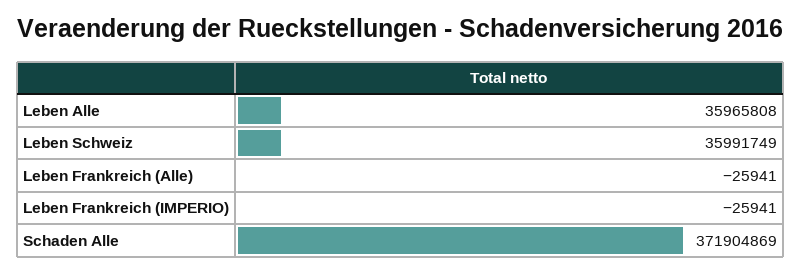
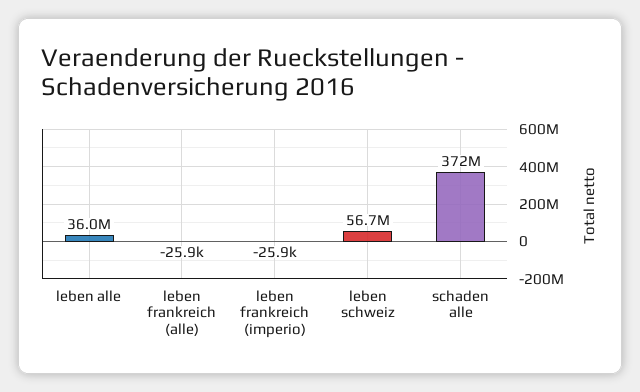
Leben Schweiz: 35991749 -> 56700000

